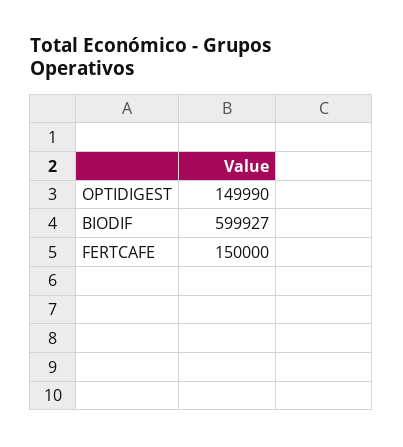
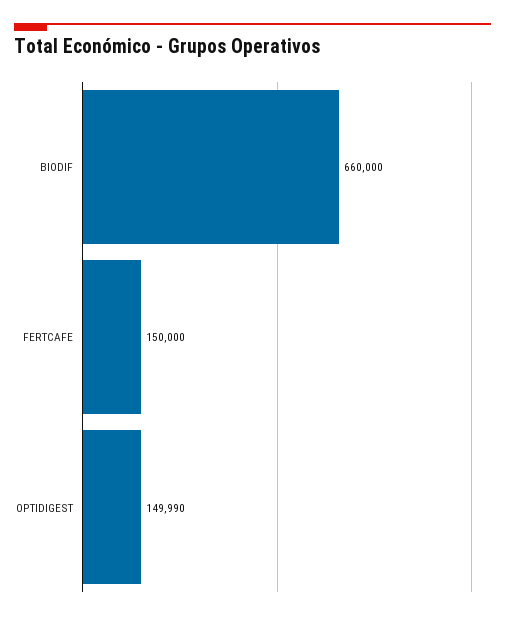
BIODIF: 599927 -> 660000

